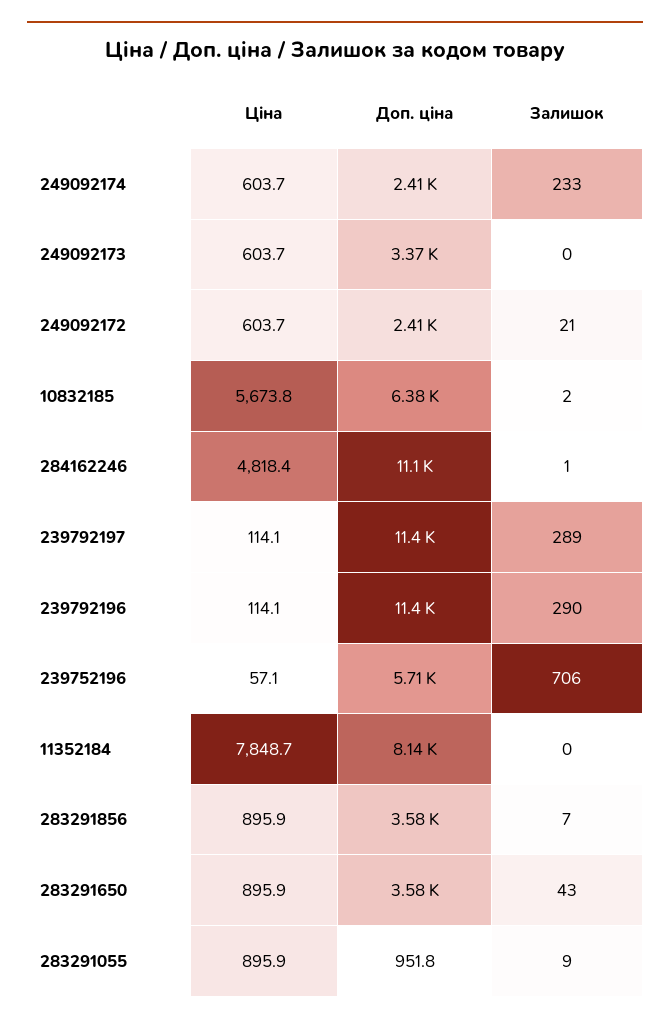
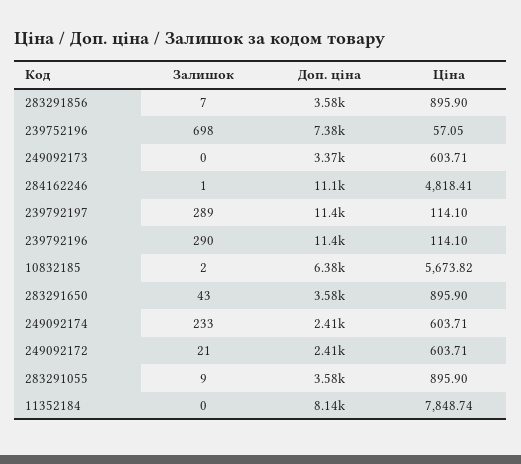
Доп. ціна, 239752196: 5710 -> 7380
Залишок, 239752196: 706 -> 698
Доп. ціна, 283291055: 951.8 -> 3580

